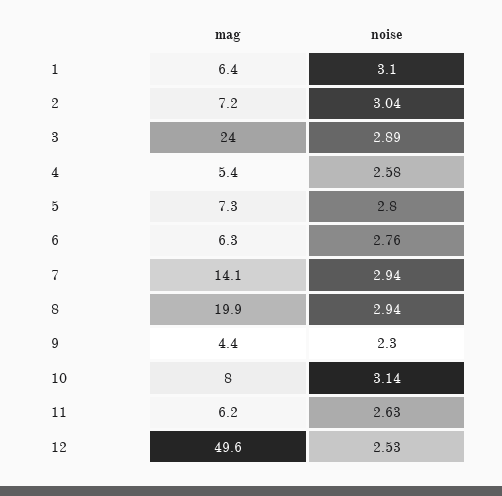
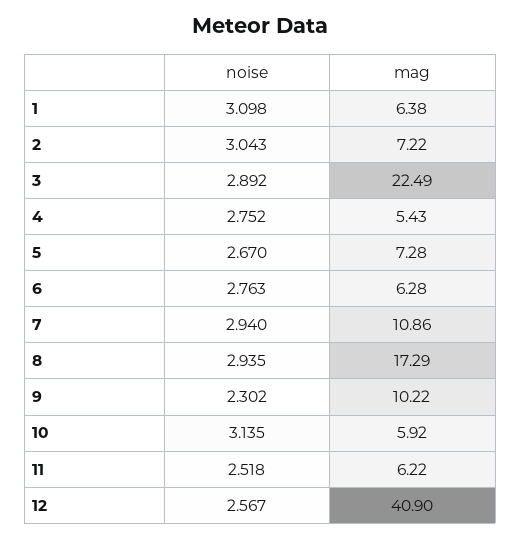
mag, 3: 24 -> 22.49
noise, 4: 2.58 -> 2.752
noise, 5: 2.8 -> 2.67
mag, 7: 14.1 -> 10.86
mag, 8: 19.9 -> 17.29
mag, 9: 4.4 -> 10.22
mag, 10: 8 -> 5.92
noise, 11: 2.63 -> 2.518
mag, 12: 49.6 -> 40.9
noise, 12: 2.53 -> 2.567

